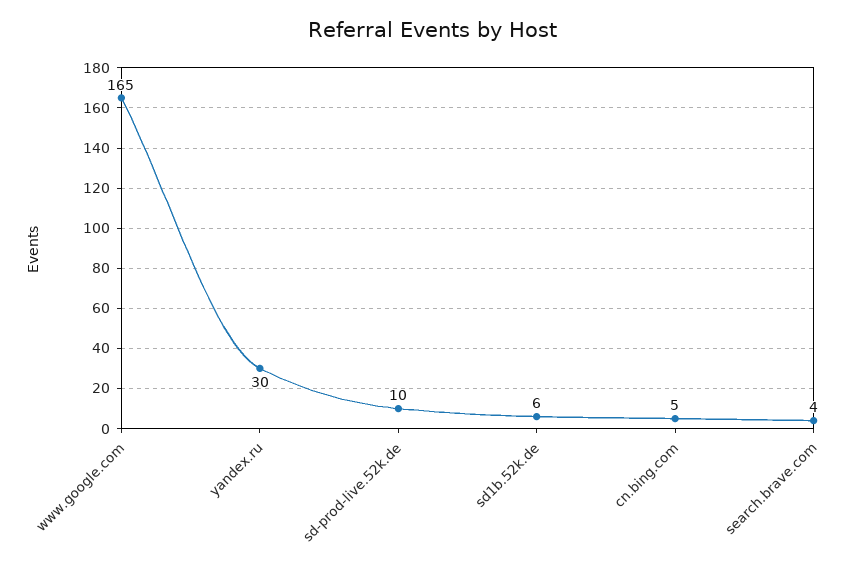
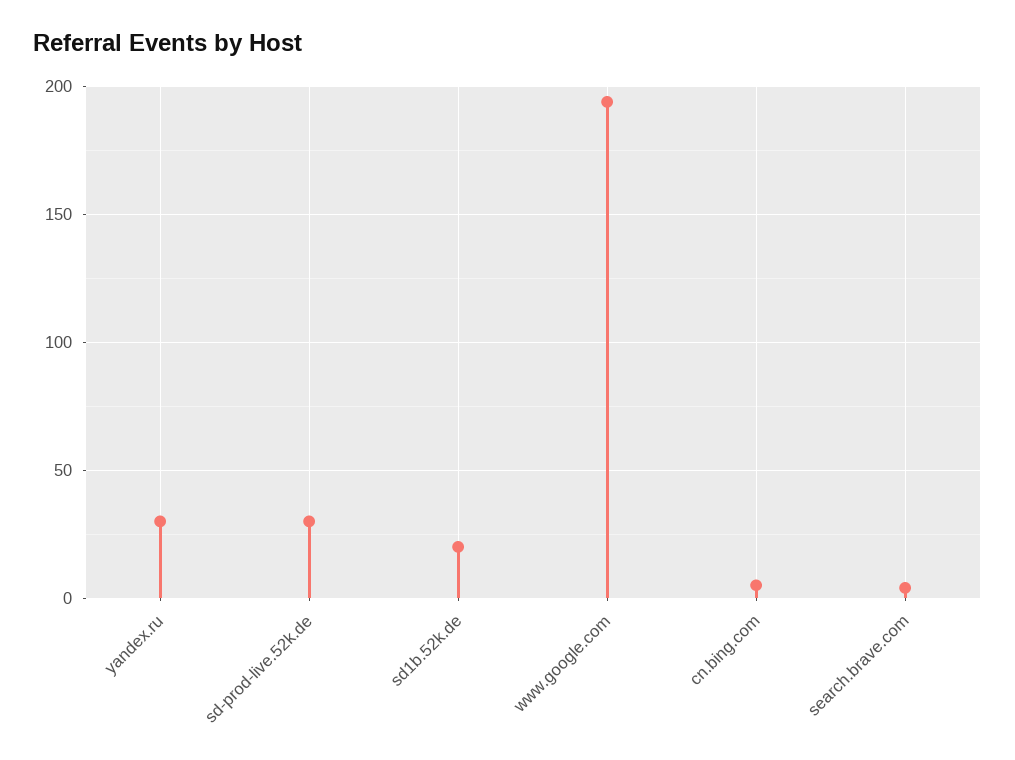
www.google.com: 165 -> 195
sd-prod-live.52k.de: 10 -> 30
sd1b.52k.de: 6 -> 20

